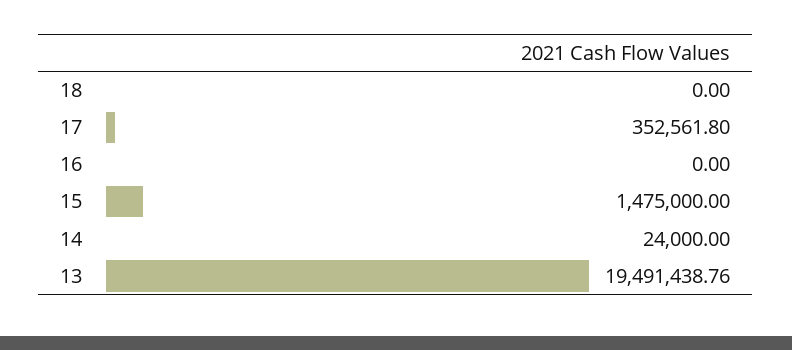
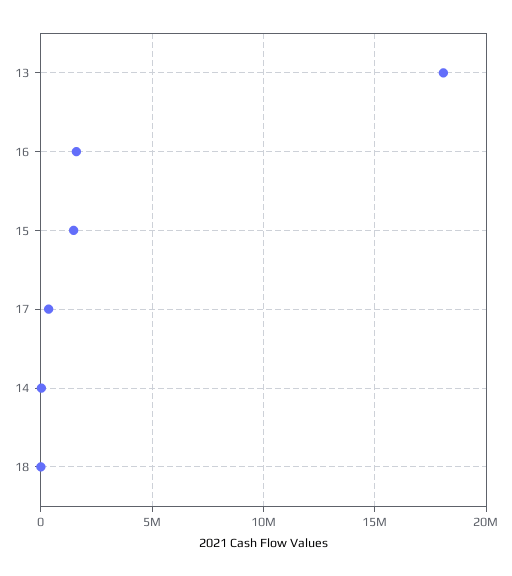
16: 0 -> 1500000
13: 19491438.76 -> 18000000

